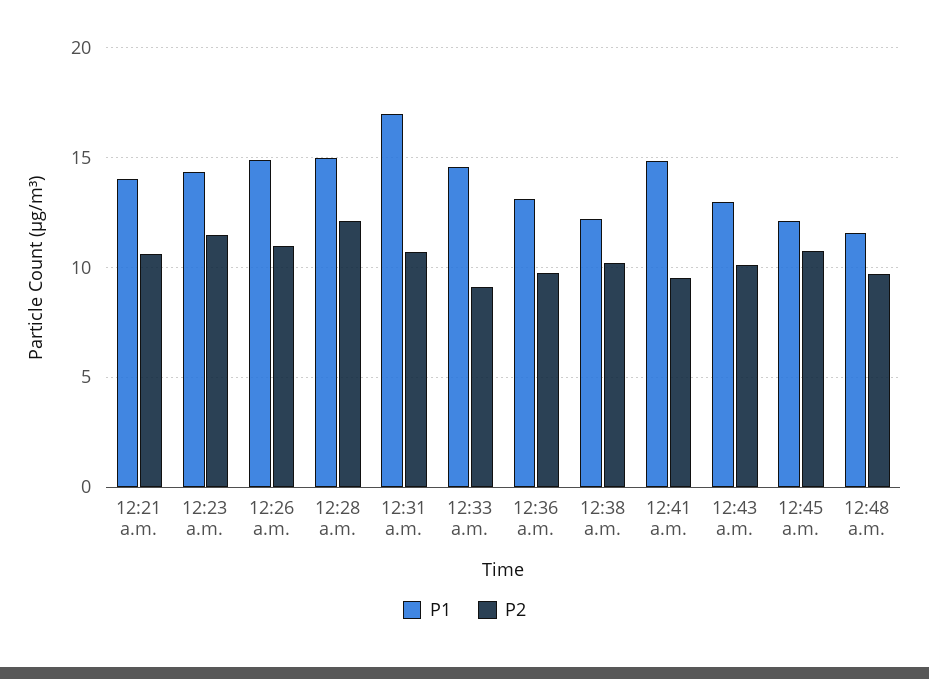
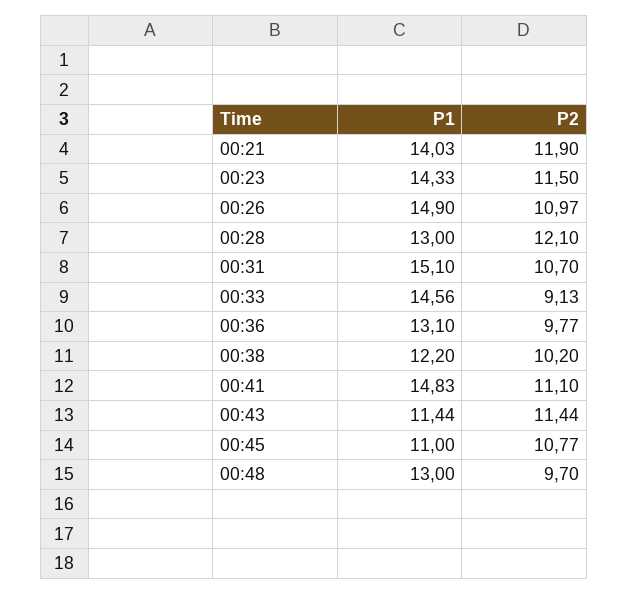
P2, 12:21 a.m.: 10.5 -> 11.9
P1, 12:28 a.m.: 15 -> 13
P1, 12:31 a.m.: 17 -> 15.1
P2, 12:41 a.m.: 9.5 -> 11.1
P1, 12:43 a.m.: 13 -> 11.44
P2, 12:43 a.m.: 10 -> 11.44
P1, 12:45 a.m.: 12 -> 11
P1, 12:48 a.m.: 11.5 -> 13

